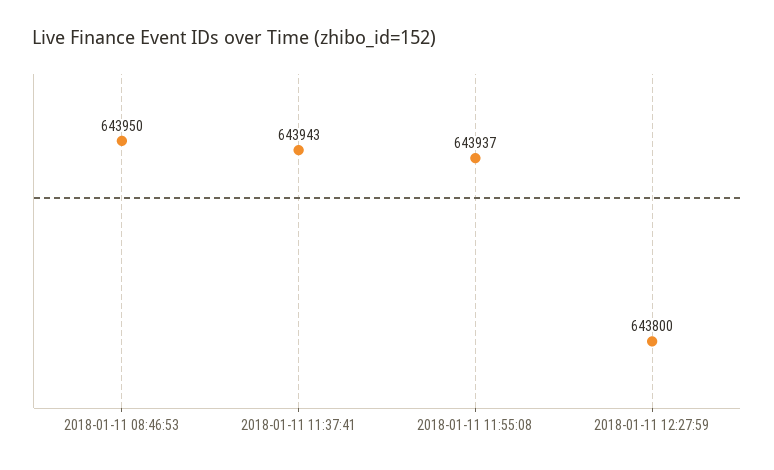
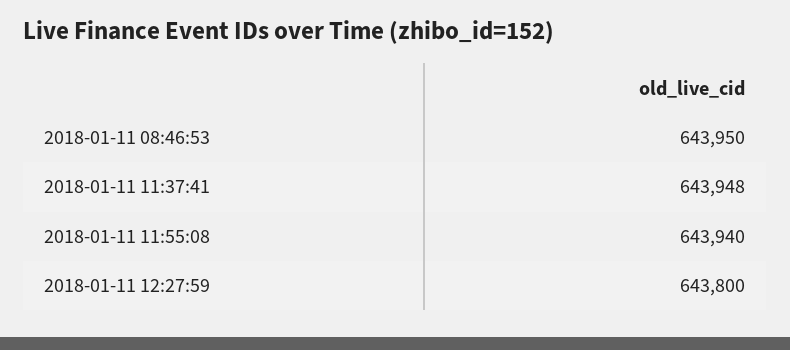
2018-01-11 11:37:41: 643943 -> 643948
2018-01-11 11:55:08: 643937 -> 643940

